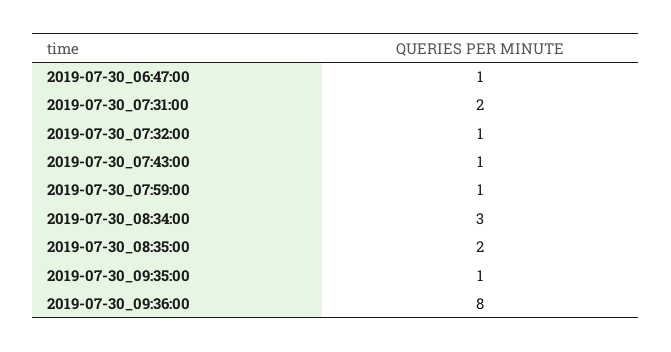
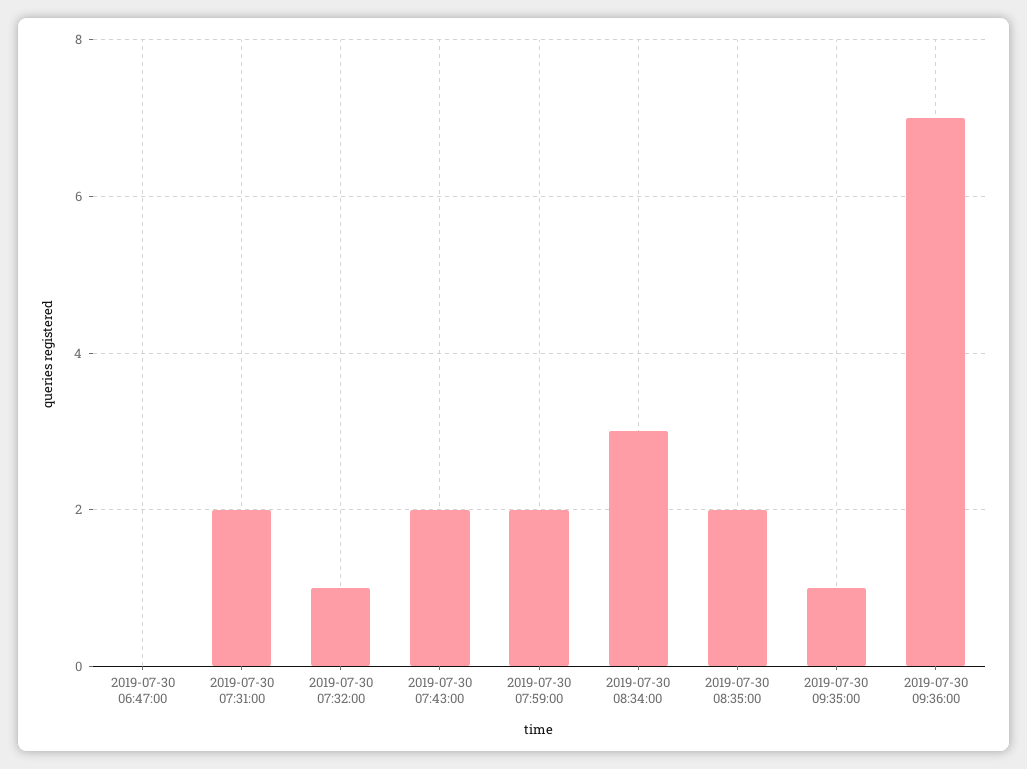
2019-07-30_06:47:00: 1 -> 0
2019-07-30_07:43:00: 1 -> 2
2019-07-30_07:59:00: 1 -> 2
2019-07-30_09:36:00: 8 -> 7

